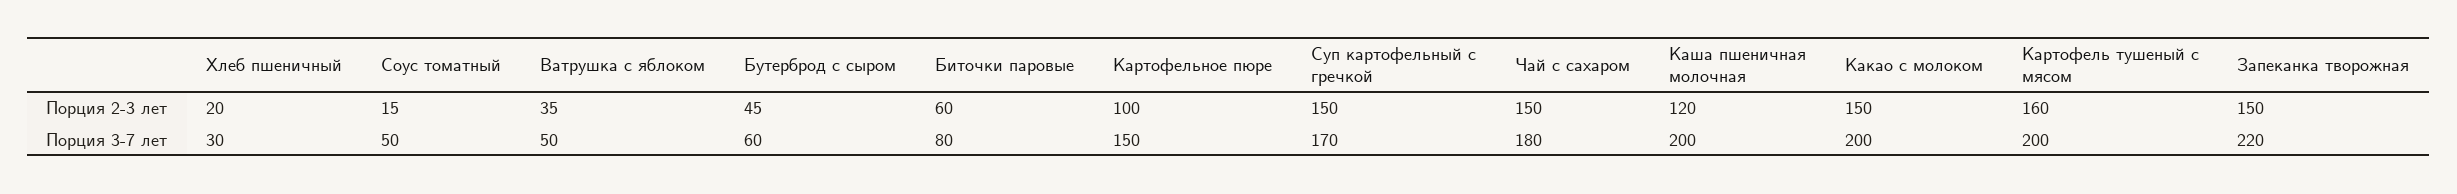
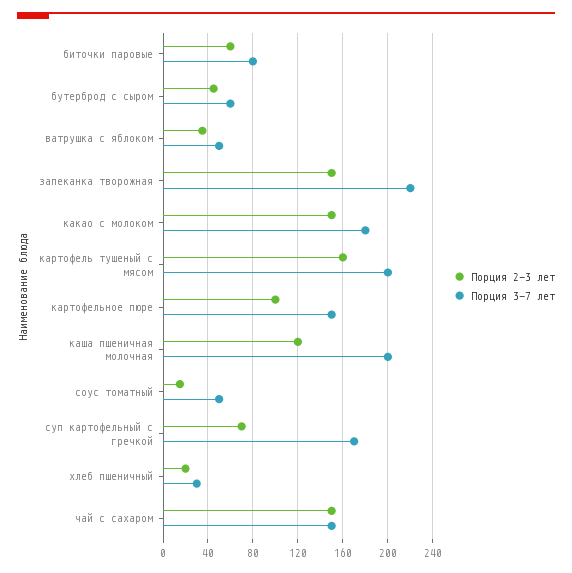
Порция 2-3 лет, Суп картофельный с гречкой: 150 -> 70
Порция 3-7 лет, Чай с сахаром: 180 -> 150
Порция 3-7 лет, Какао с молоком: 200 -> 180

